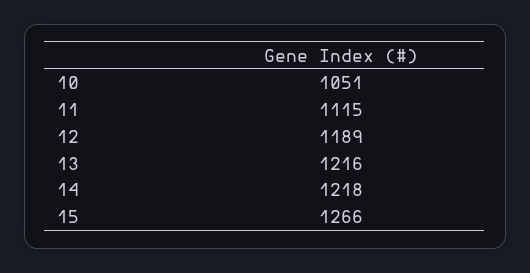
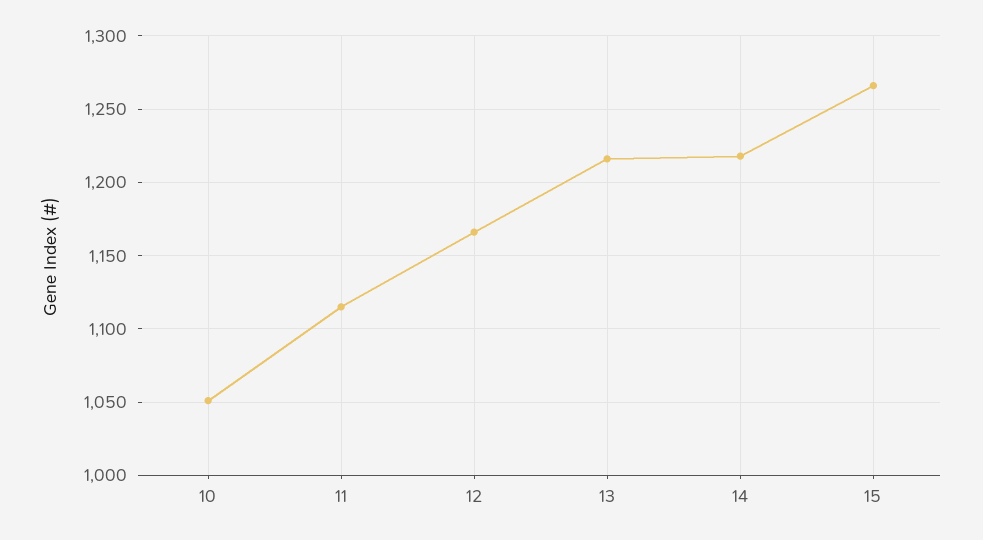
12: 1189 -> 1165

